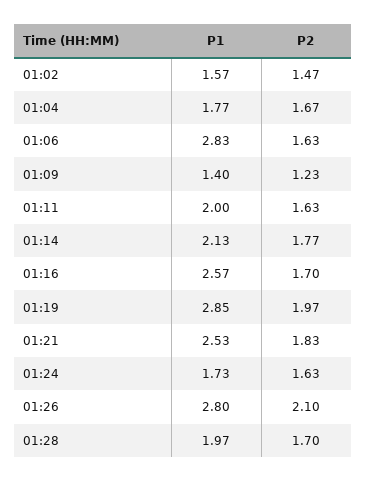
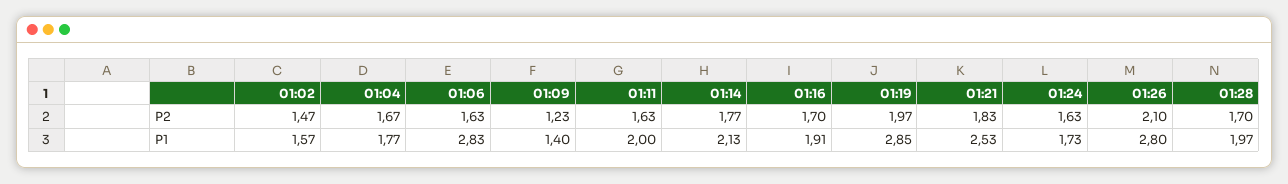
P1, 01:16: 2.57 -> 1.91

